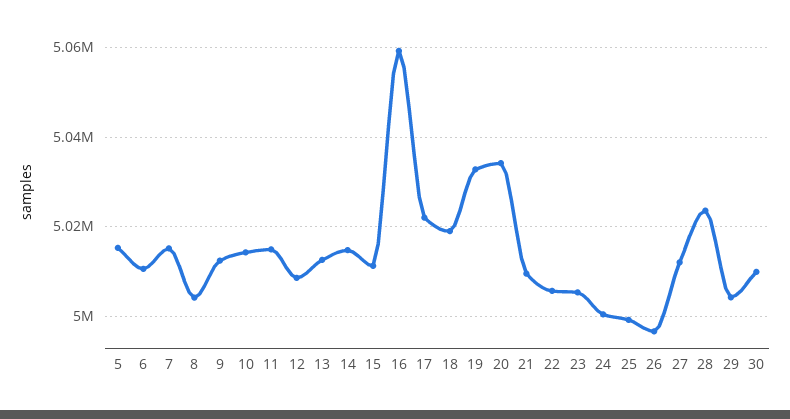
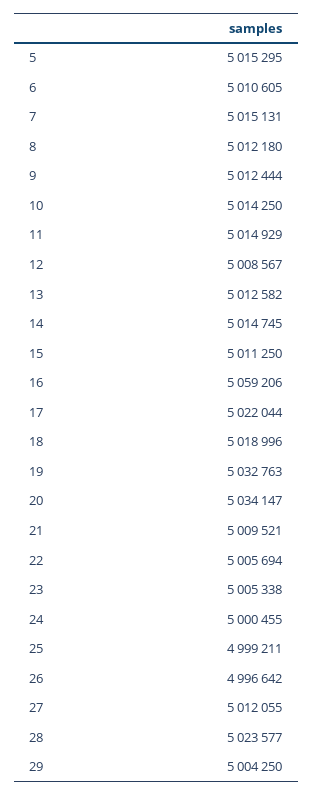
8: 5004000 -> 5012180
30: 5010000 -> none

